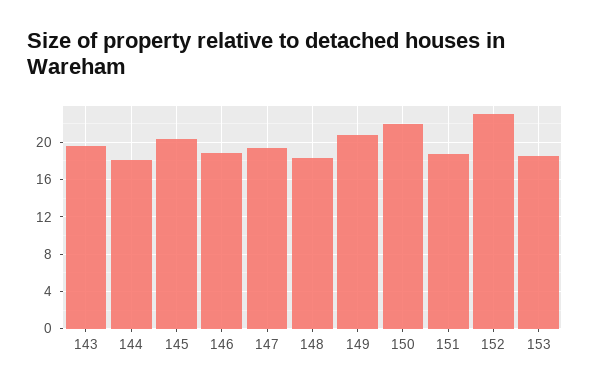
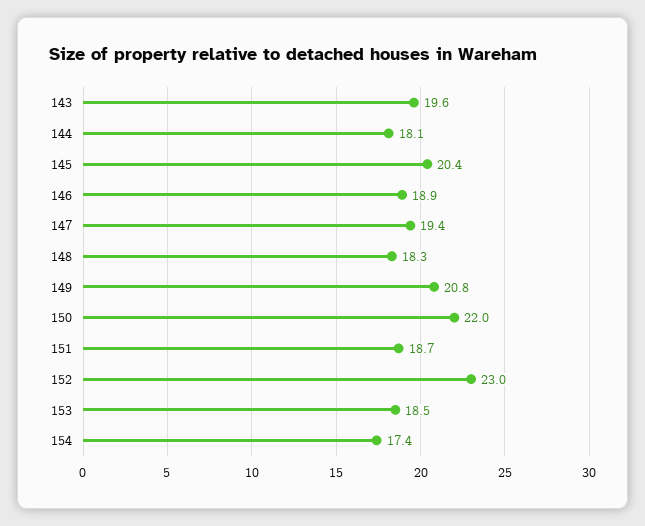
154: none -> 17.4

